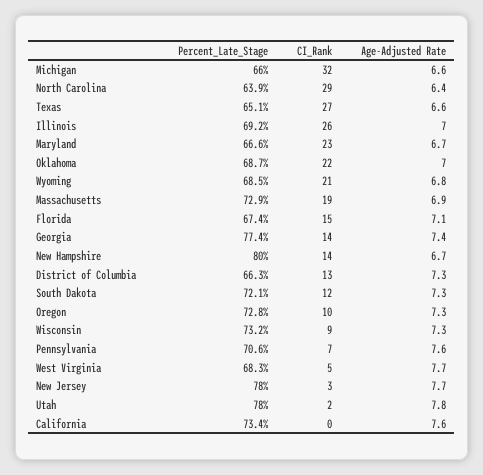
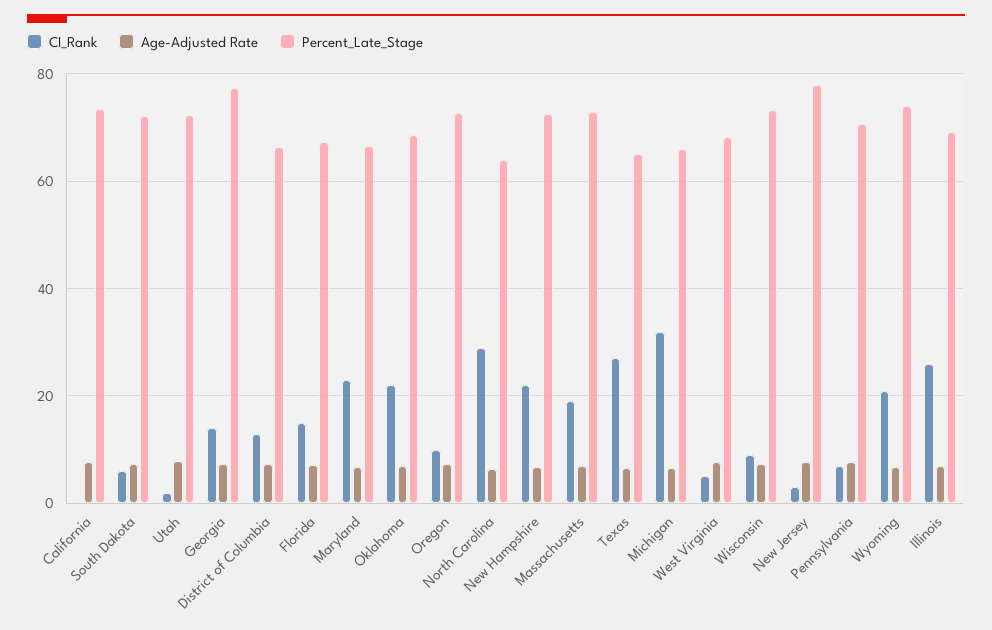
Percent_Late_Stage, Wyoming: 68.5 -> 74
Percent_Late_Stage, New Hampshire: 80 -> 72
CI_Rank, New Hampshire: 14 -> 22
CI_Rank, South Dakota: 12 -> 6
Percent_Late_Stage, Utah: 78 -> 72

